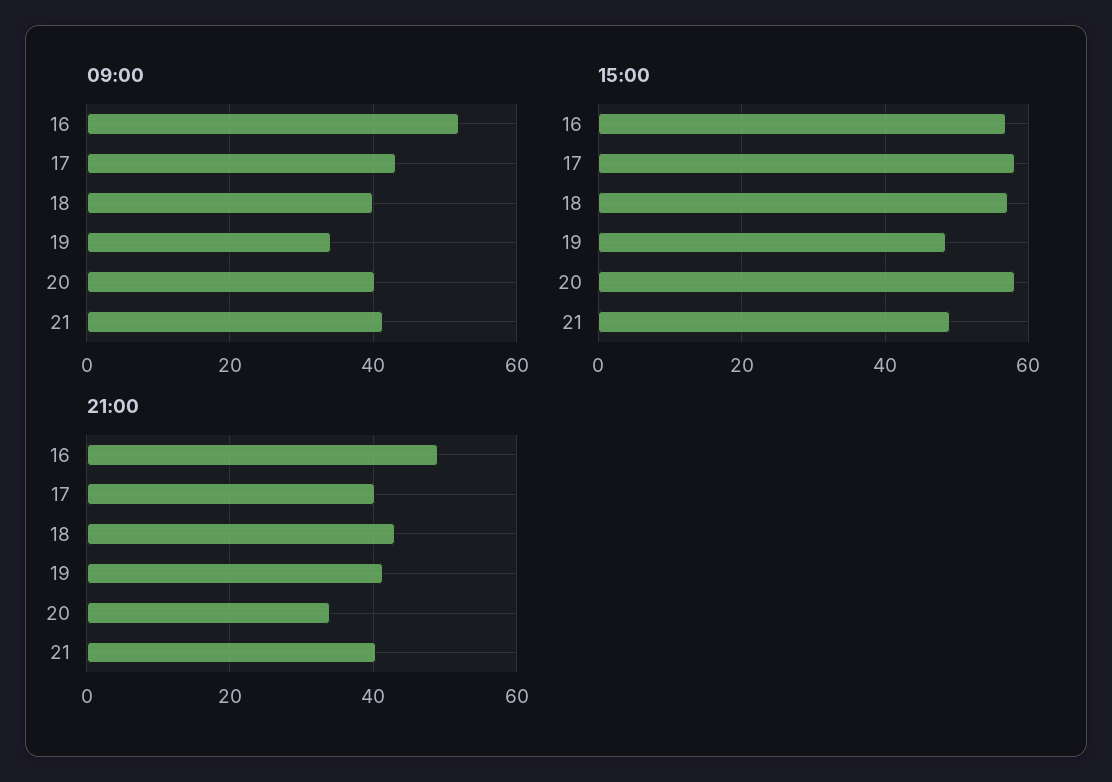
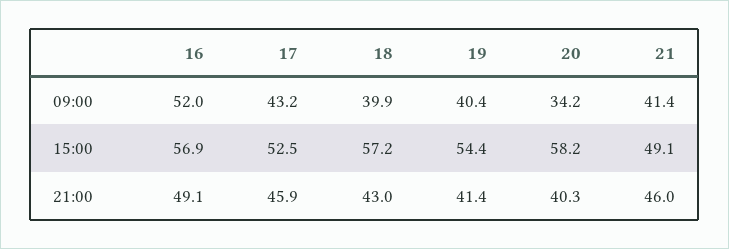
09:00, 19: 34 -> 40.4
09:00, 20: 40 -> 34.2
15:00, 17: 58 -> 52.5
15:00, 19: 48 -> 54.4
21:00, 17: 40 -> 45.9
21:00, 20: 34 -> 40.3
21:00, 21: 40 -> 46

